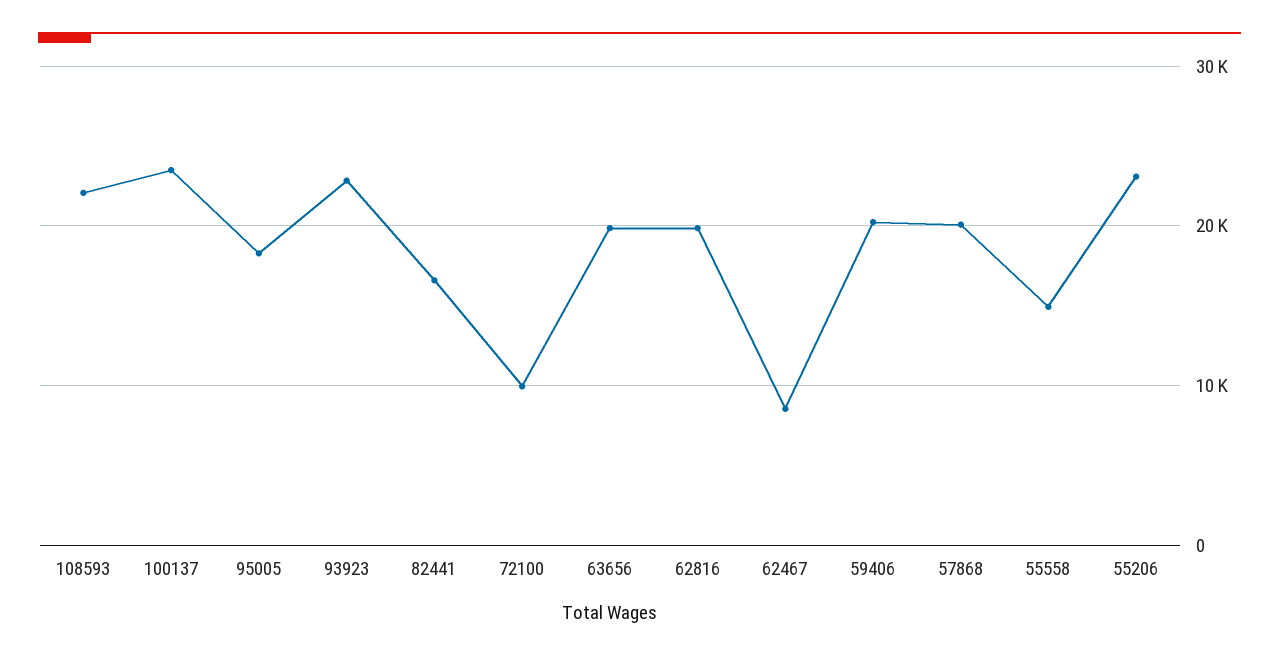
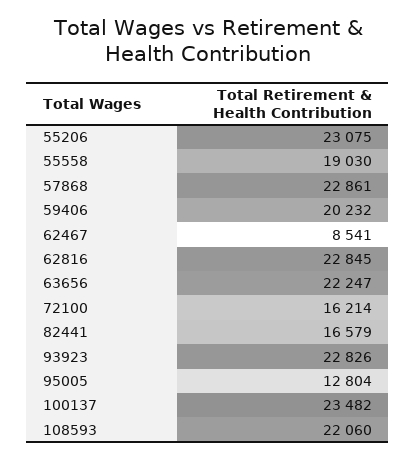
95005: 18000 -> 12804
72100: 10000 -> 16214
63656: 20000 -> 22247
62816: 20000 -> 22845
57868: 20000 -> 22861
55558: 15000 -> 19030

